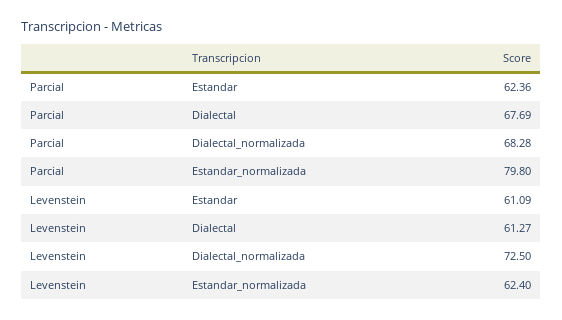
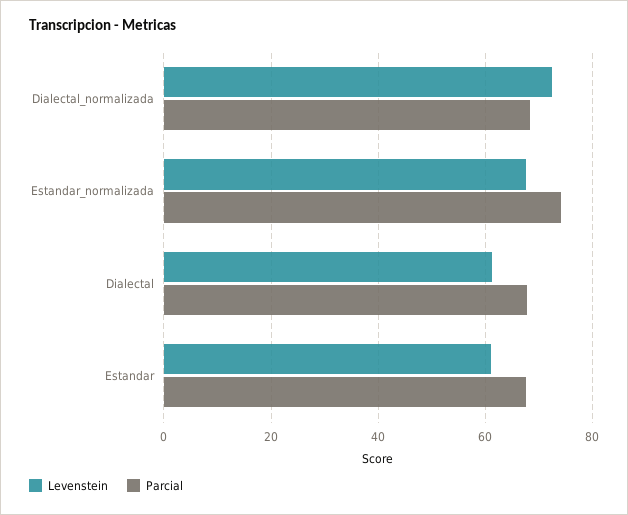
Parcial, Estandar: 62.36 -> 68
Parcial, Estandar_normalizada: 79.8 -> 74
Levenstein, Estandar_normalizada: 62.4 -> 68

